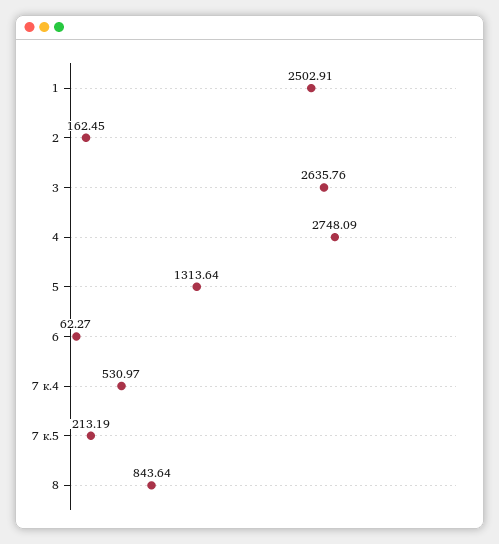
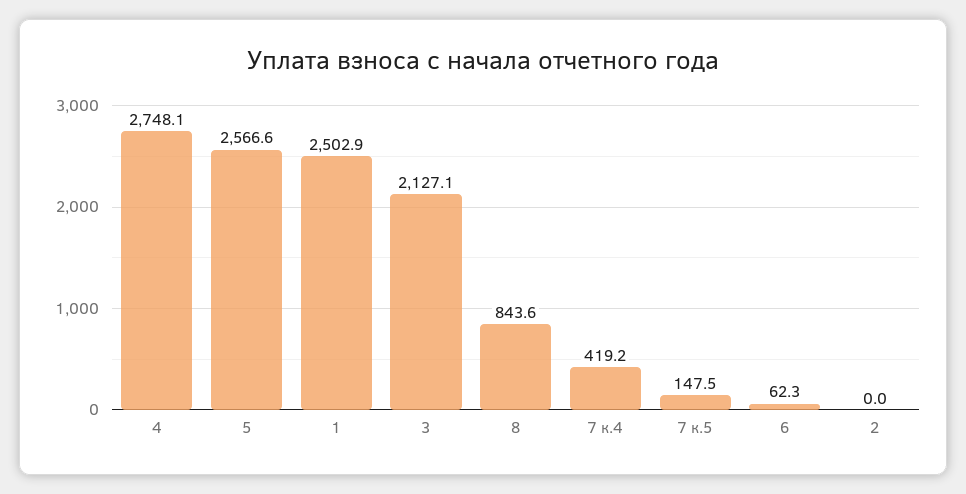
2: 162.45 -> 0
3: 2635.76 -> 2127.1
5: 1313.64 -> 2566.6
7 к.4: 530.97 -> 419.2
7 к.5: 213.19 -> 147.5

